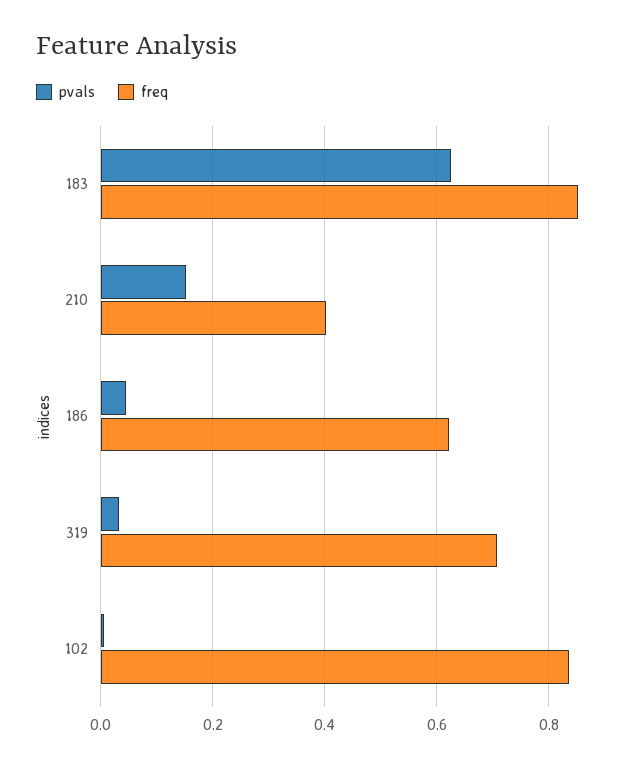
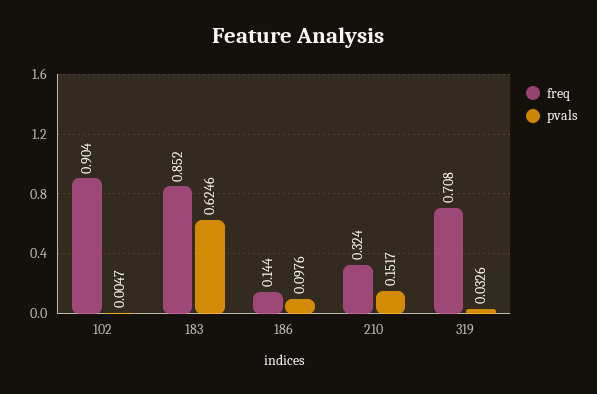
freq, 210: 0.4 -> 0.324
pvals, 186: 0.04 -> 0.0976
freq, 186: 0.62 -> 0.144
freq, 102: 0.84 -> 0.904

